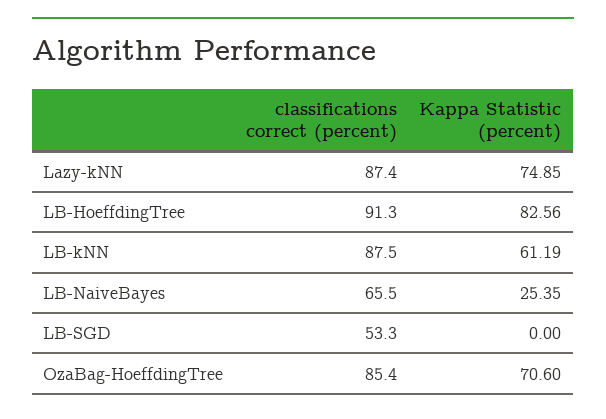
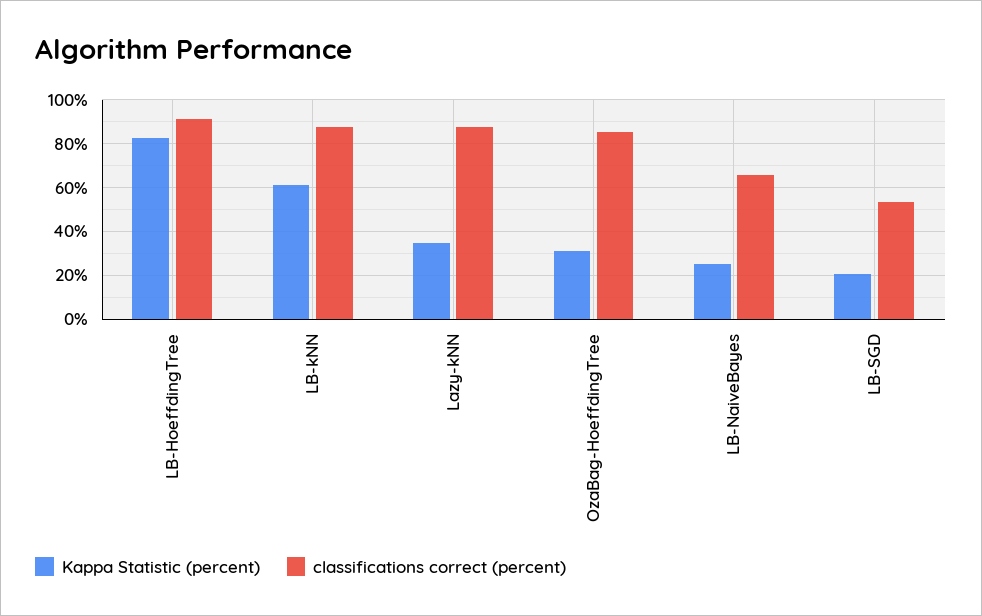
Kappa Statistic (percent), Lazy-kNN: 74.85 -> 35
Kappa Statistic (percent), LB-SGD: 0 -> 20
Kappa Statistic (percent), OzaBag-HoeffdingTree: 70.6 -> 30

